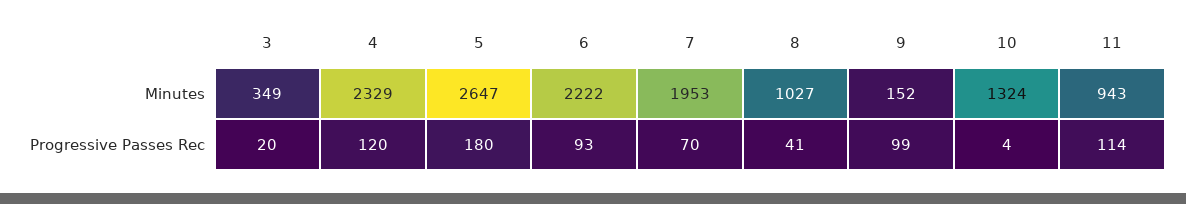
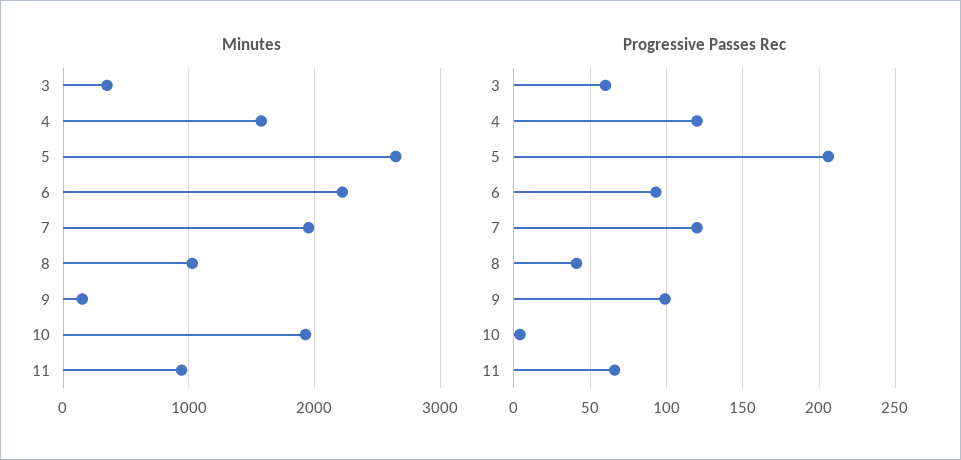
Minutes, 4: 2329 -> 1600
Minutes, 10: 1324 -> 1900
Progressive Passes Rec, 3: 20 -> 60
Progressive Passes Rec, 5: 180 -> 205
Progressive Passes Rec, 7: 70 -> 120
Progressive Passes Rec, 11: 114 -> 65

